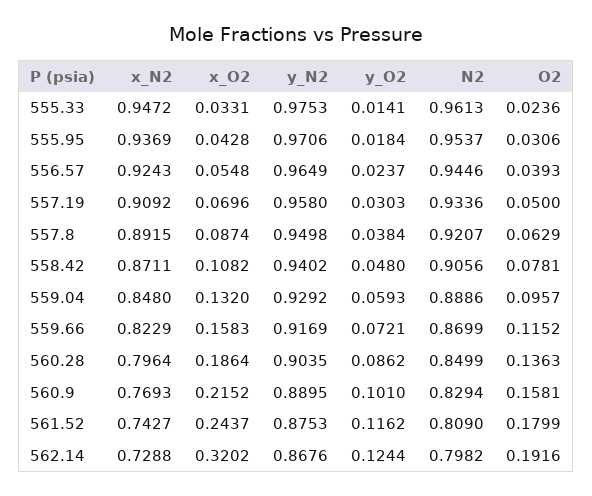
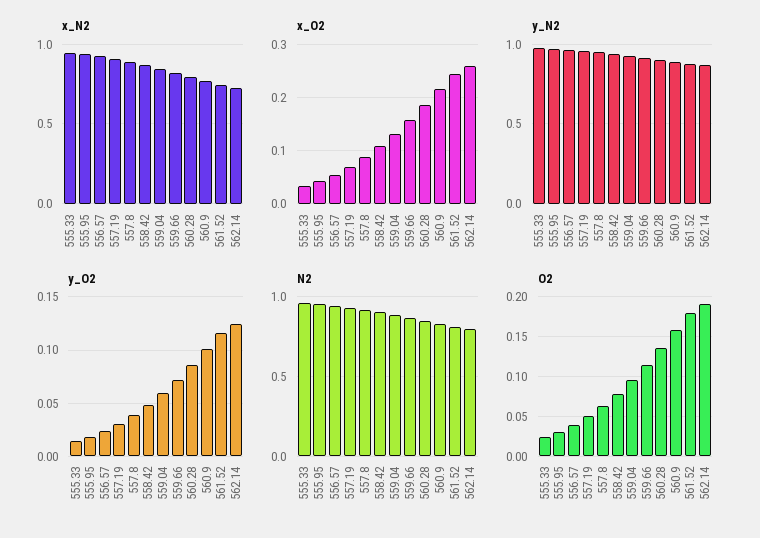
x_O2, 562.14: 0.3202 -> 0.26

